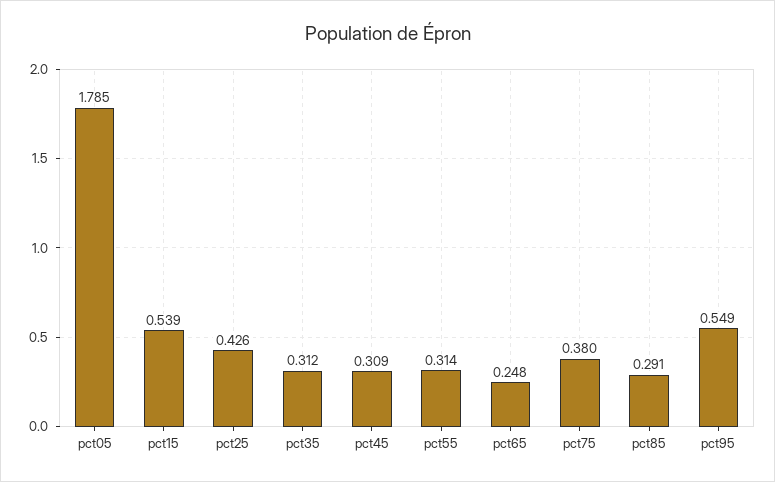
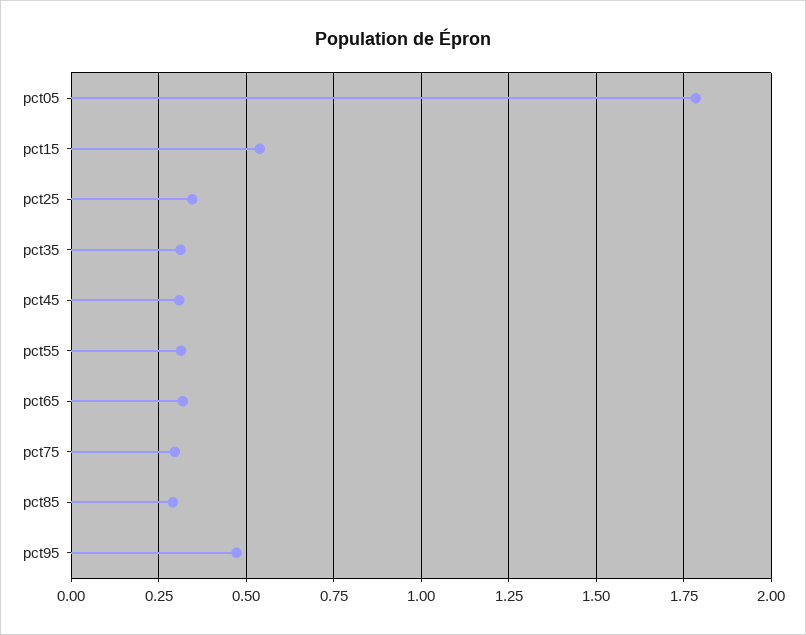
pct25: 0.426 -> 0.35
pct65: 0.248 -> 0.325
pct75: 0.38 -> 0.3
pct95: 0.549 -> 0.475

